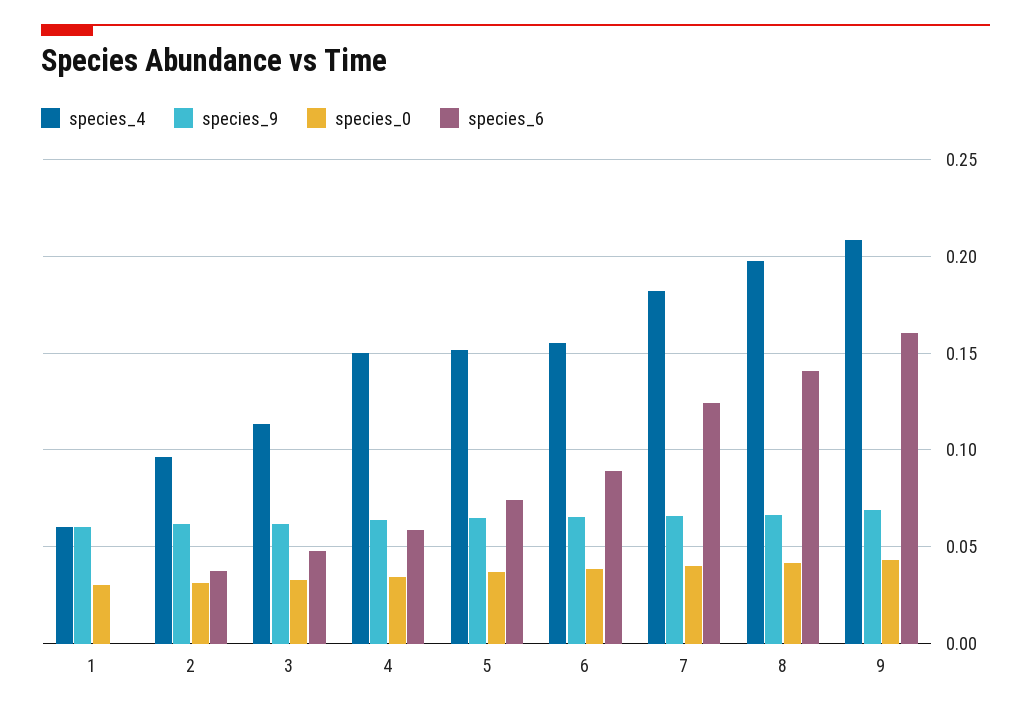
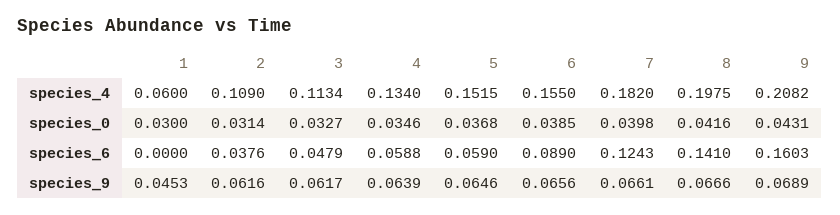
species_9, 1: 0.06 -> 0.0453
species_4, 2: 0.095 -> 0.109
species_4, 4: 0.15 -> 0.134
species_6, 5: 0.075 -> 0.059

